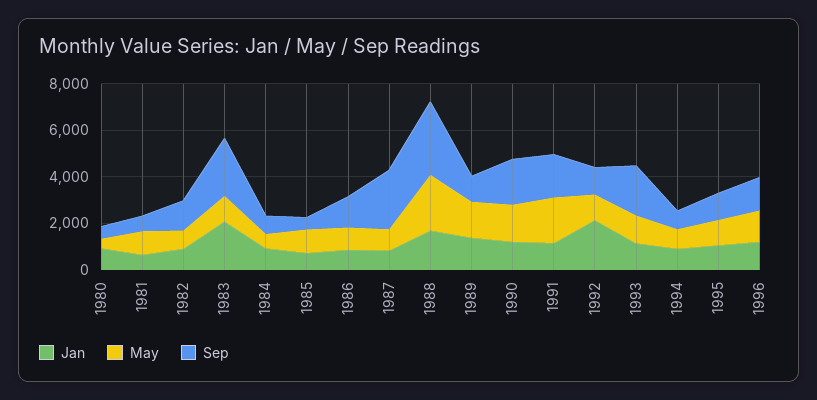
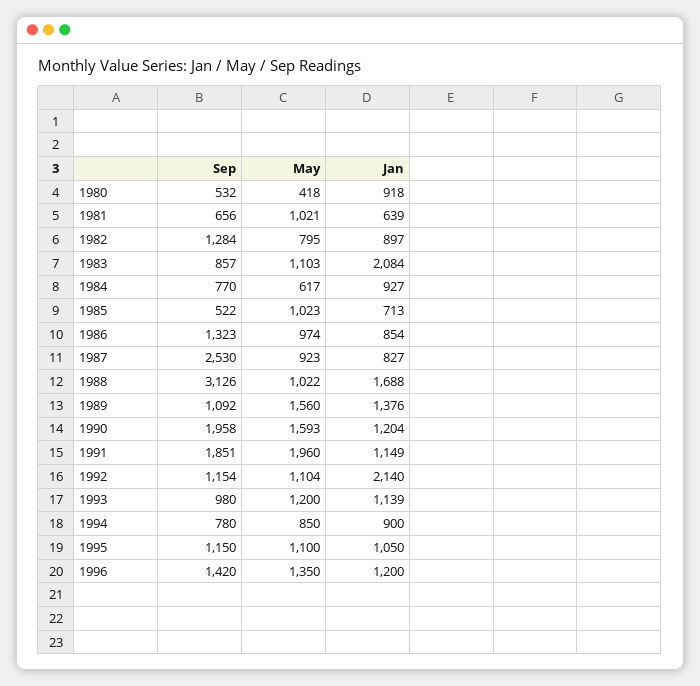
Sep, 1983: 2500 -> 857
May, 1988: 2500 -> 1022
Sep, 1993: 2000 -> 980

